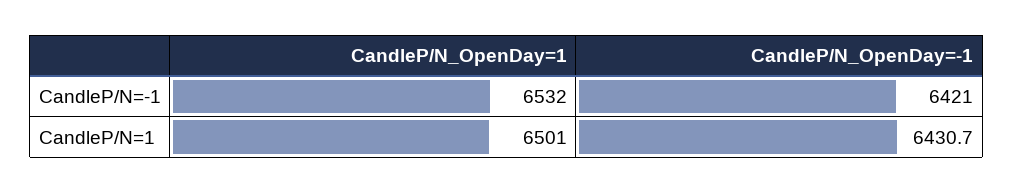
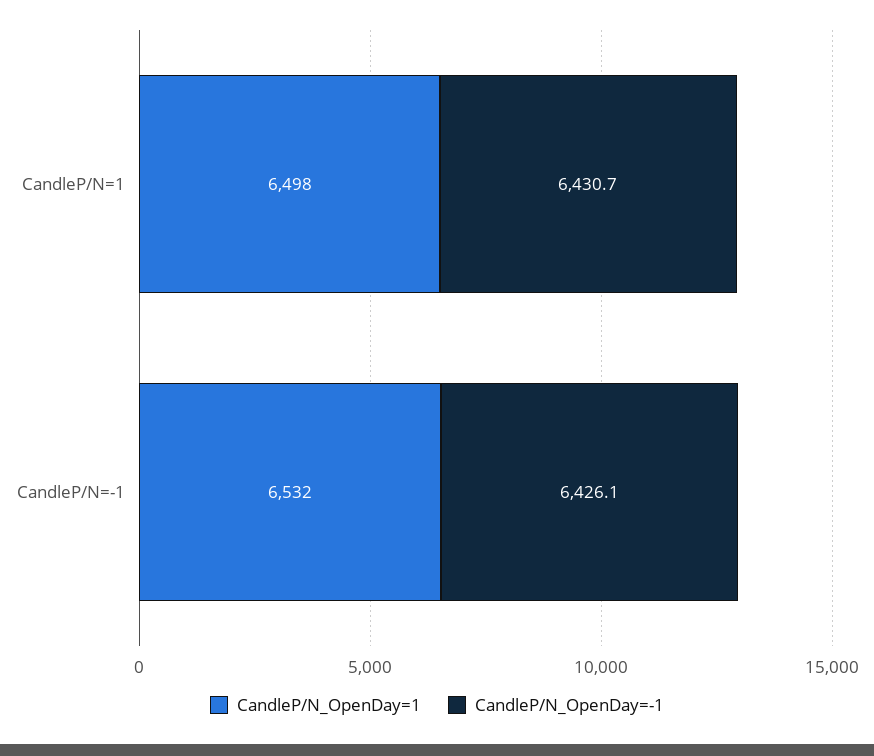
CandleP/N_OpenDay=-1, CandleP/N=-1: 6421 -> 6426.1
CandleP/N_OpenDay=1, CandleP/N=1: 6501 -> 6498

